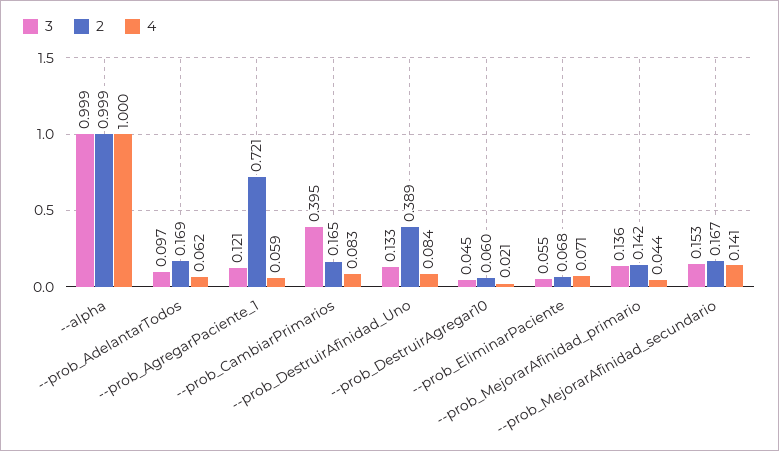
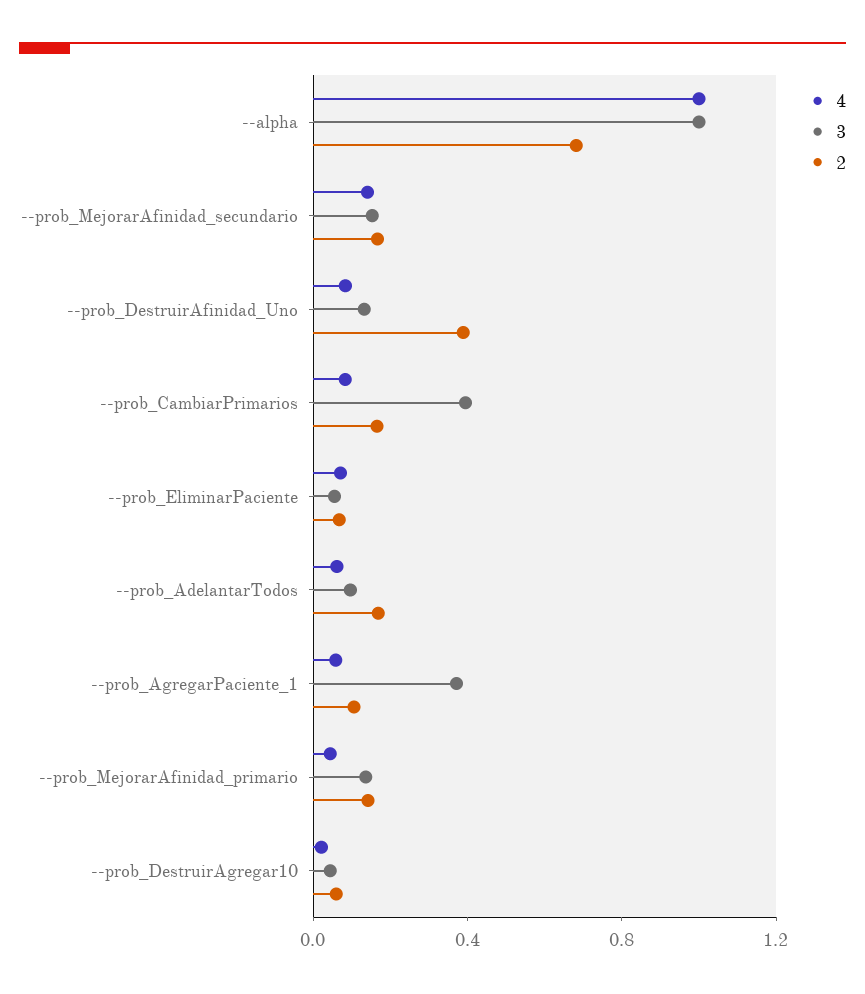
2, --alpha: 0.999 -> 0.7
3, --prob_AgregarPaciente_1: 0.121 -> 0.4
2, --prob_AgregarPaciente_1: 0.721 -> 0.1

